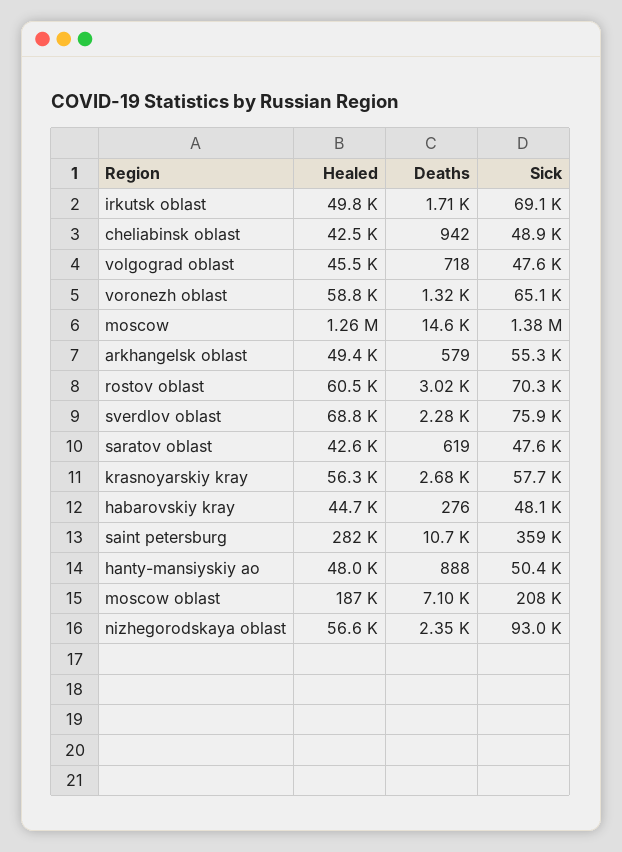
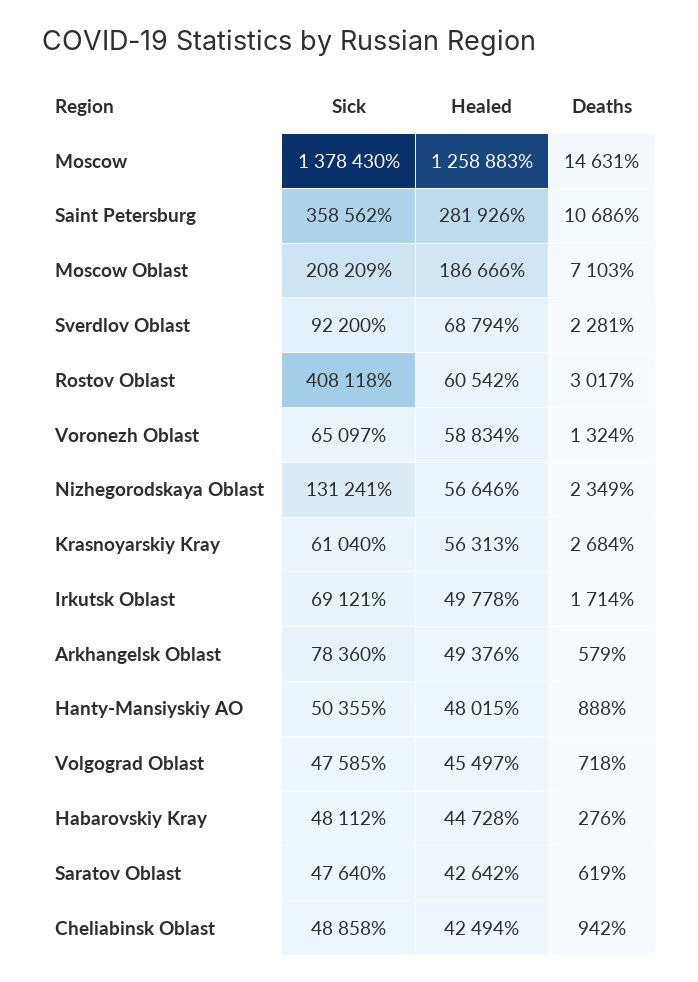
Sick, arkhangelsk oblast: 55300 -> 78360
Sick, rostov oblast: 70300 -> 408118
Sick, sverdlov oblast: 75900 -> 92200
Sick, krasnoyarskiy kray: 57700 -> 61040
Sick, nizhegorodskaya oblast: 93000 -> 131241

